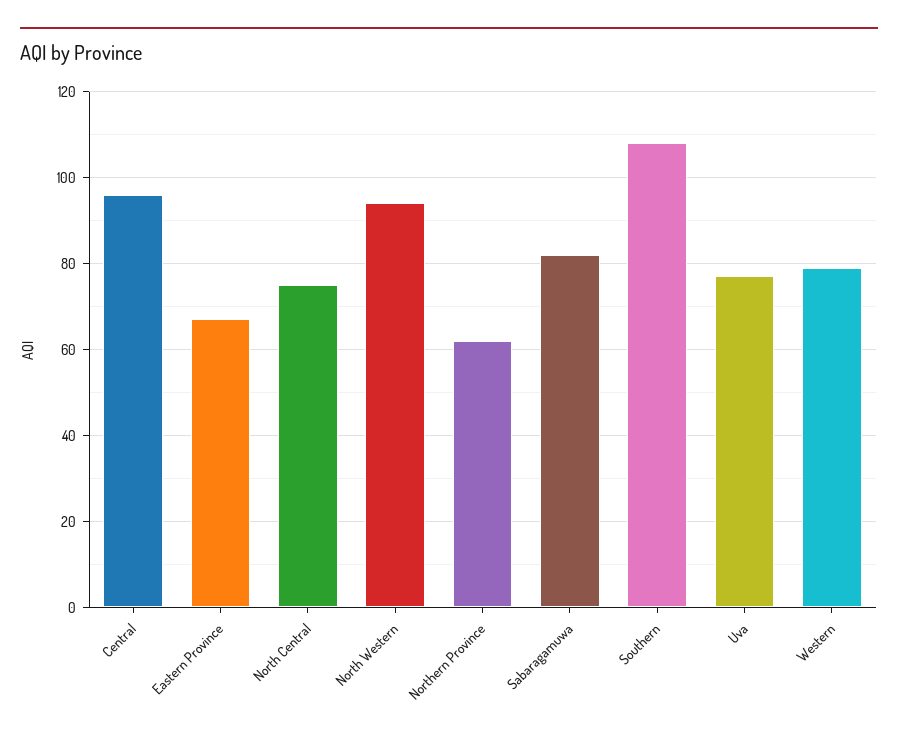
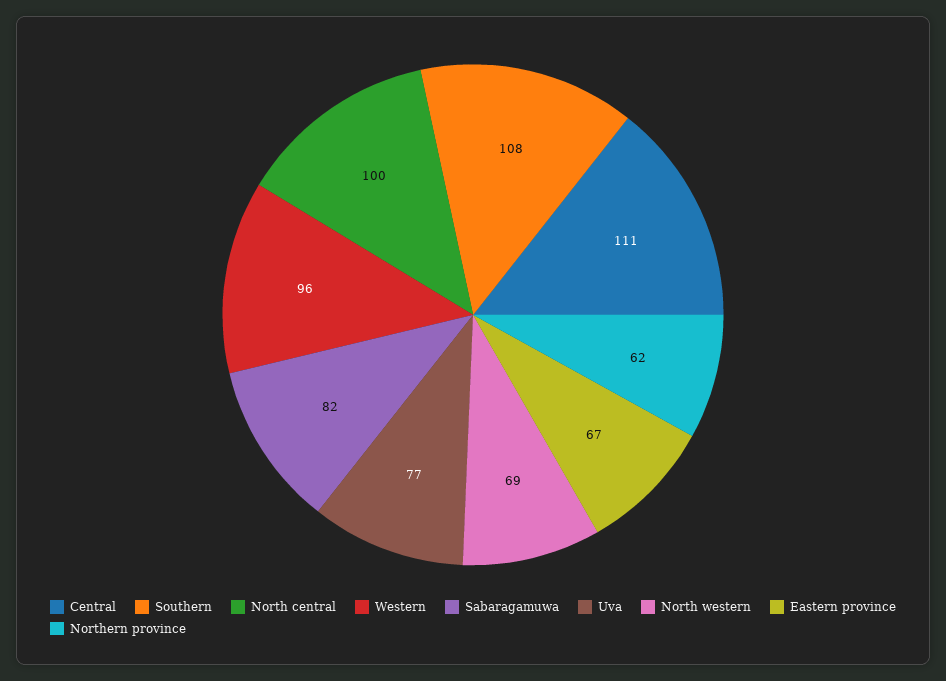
Central: 95 -> 111
North Central: 75 -> 100
North Western: 95 -> 69
Western: 80 -> 96

